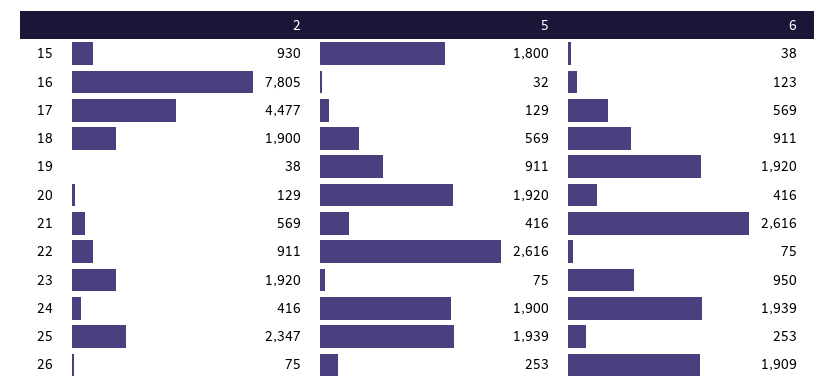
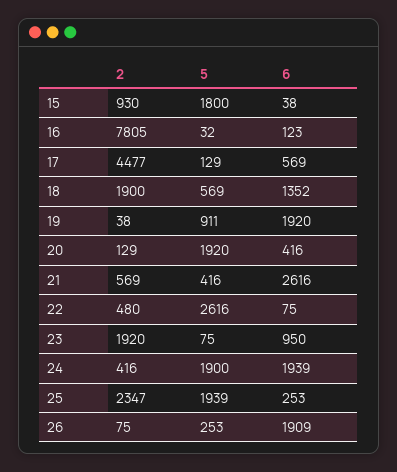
6, 18: 911 -> 1352
2, 22: 911 -> 480

